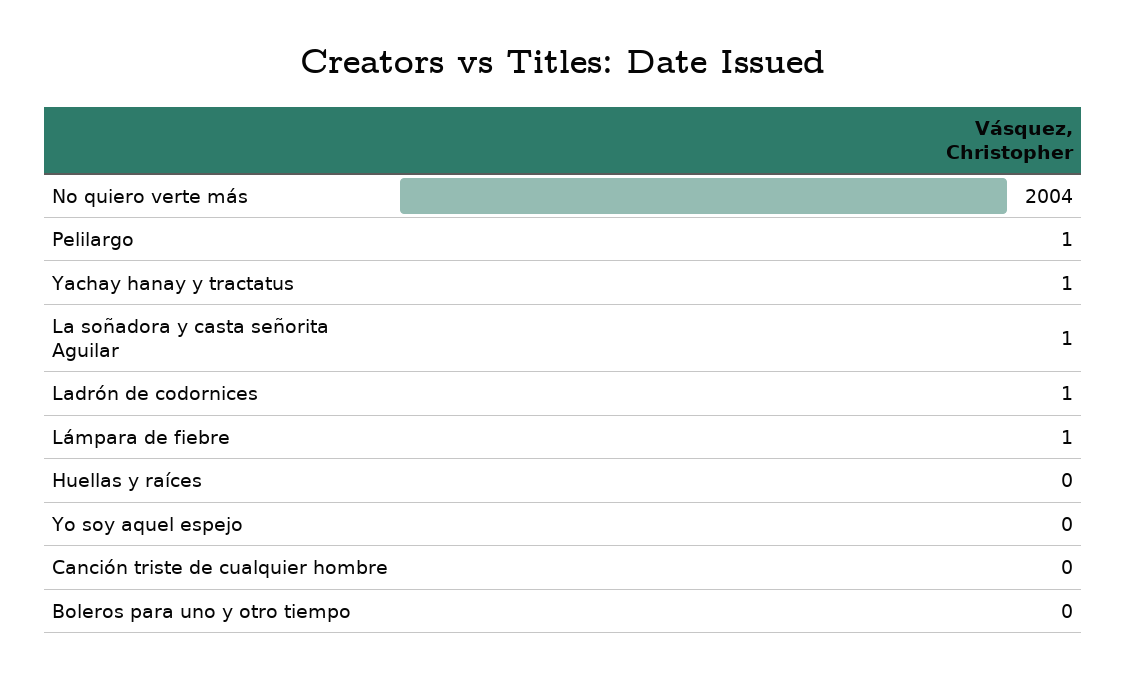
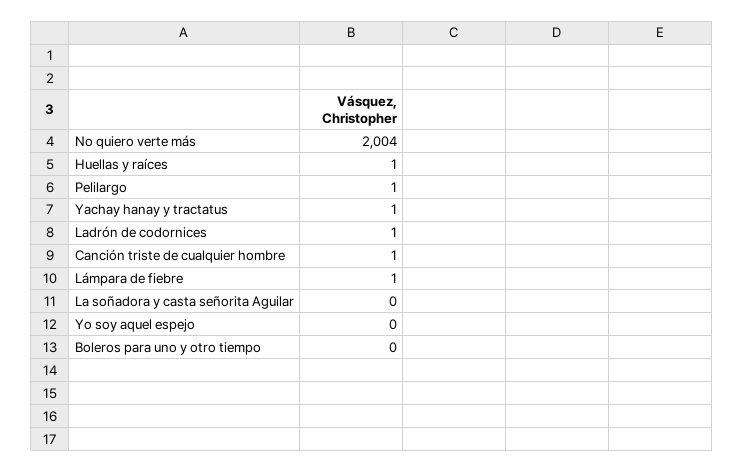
La soñadora y casta señorita Aguilar: 1 -> 0
Huellas y raíces: 0 -> 1
Canción triste de cualquier hombre: 0 -> 1

